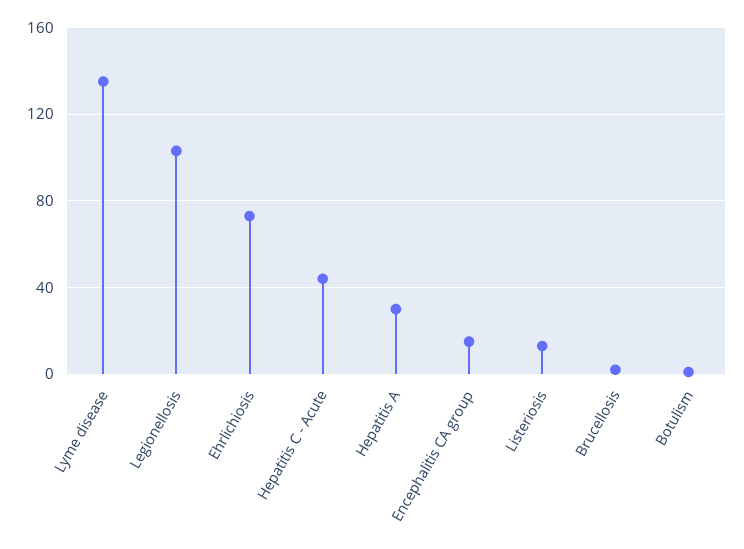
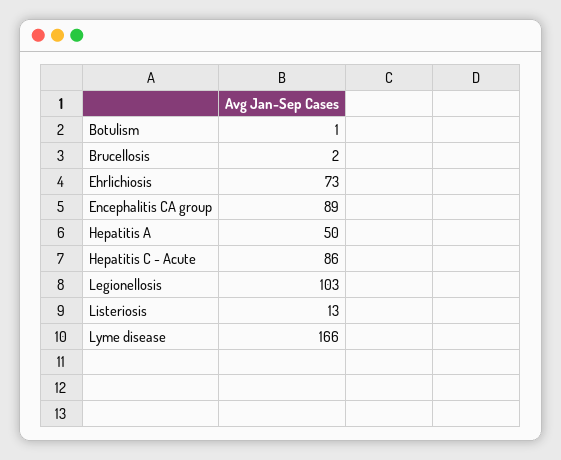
Lyme disease: 135 -> 166
Hepatitis C - Acute: 45 -> 86
Hepatitis A: 30 -> 50
Encephalitis CA group: 15 -> 89

